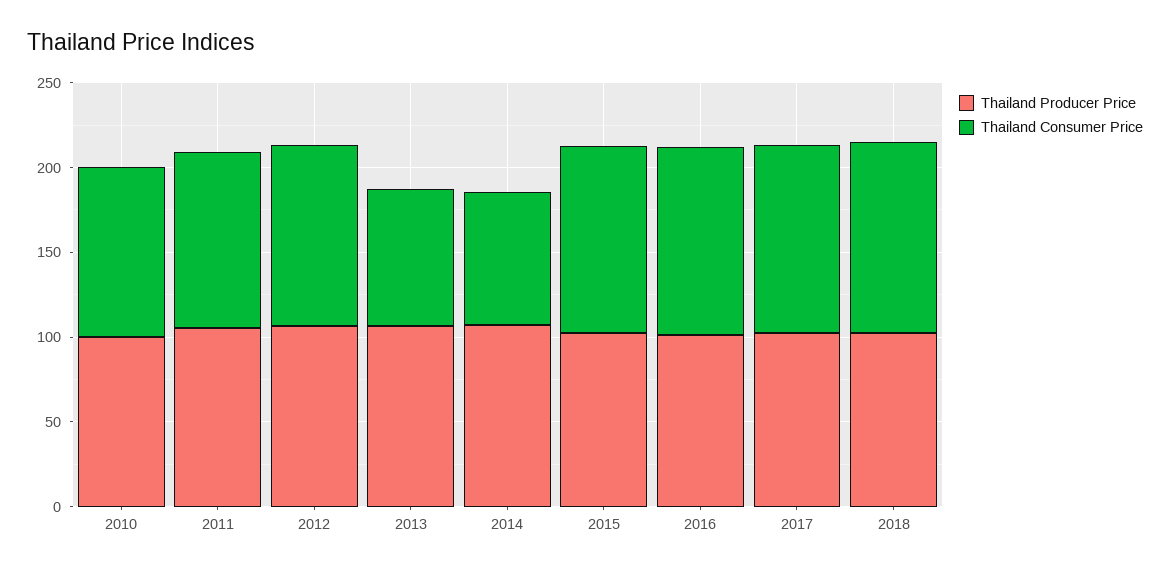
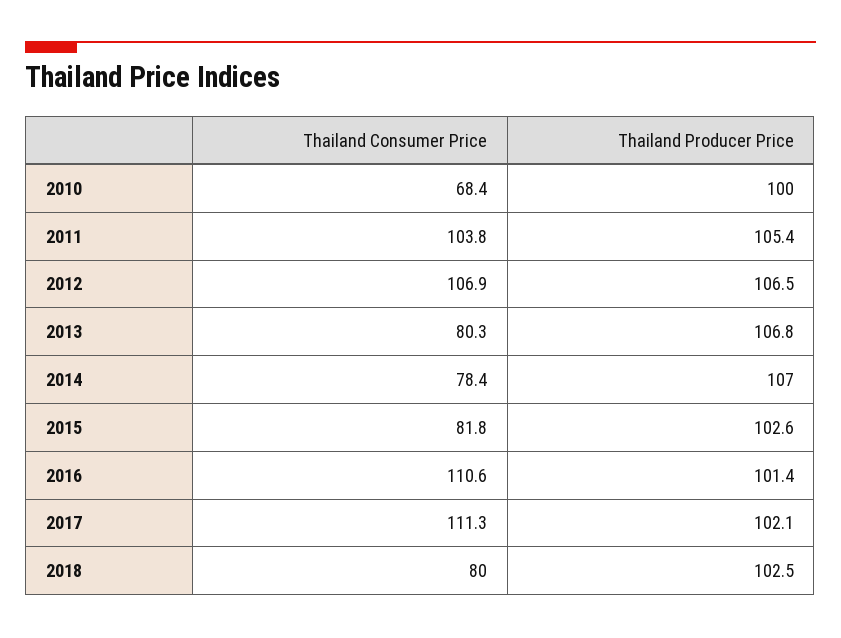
Thailand Consumer Price, 2010: 100 -> 68.4
Thailand Consumer Price, 2015: 110 -> 81.8
Thailand Consumer Price, 2018: 110 -> 80

